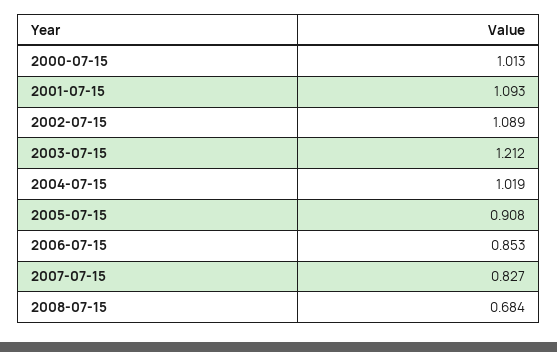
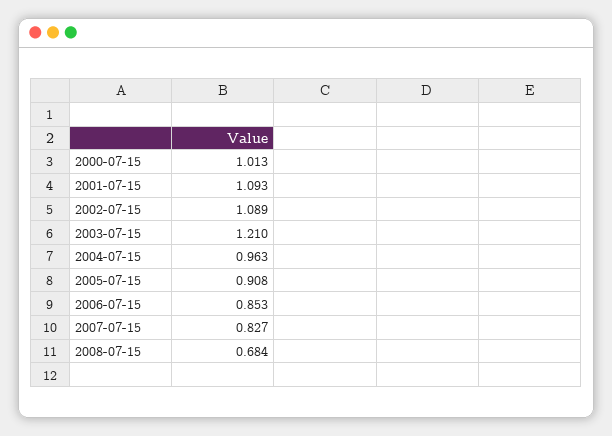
2003-07-15: 1.212 -> 1.21
2004-07-15: 1.019 -> 0.963

